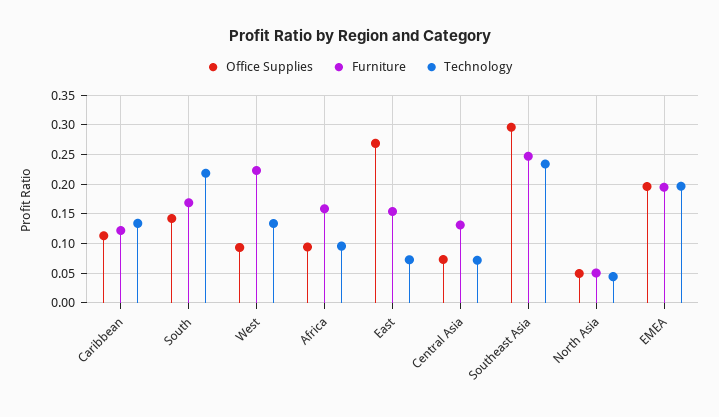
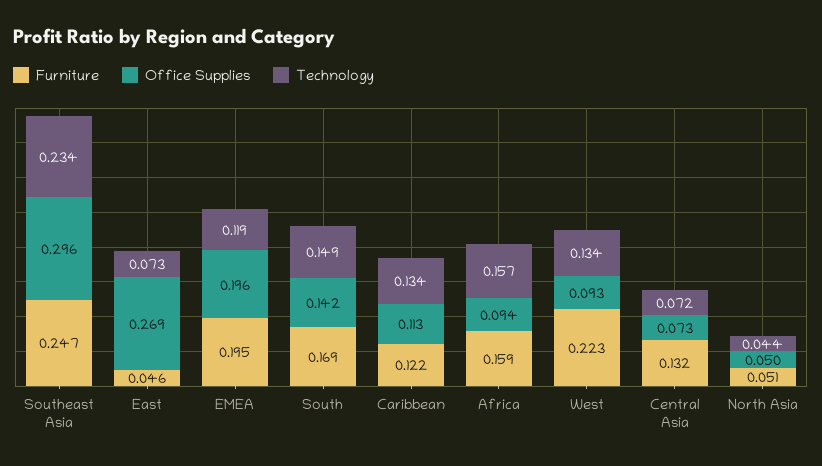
Technology, South: 0.225 -> 0.149
Technology, Africa: 0.1 -> 0.157
Furniture, East: 0.15 -> 0.046
Technology, EMEA: 0.2 -> 0.119

